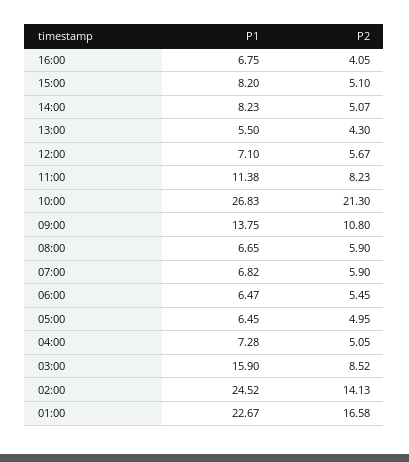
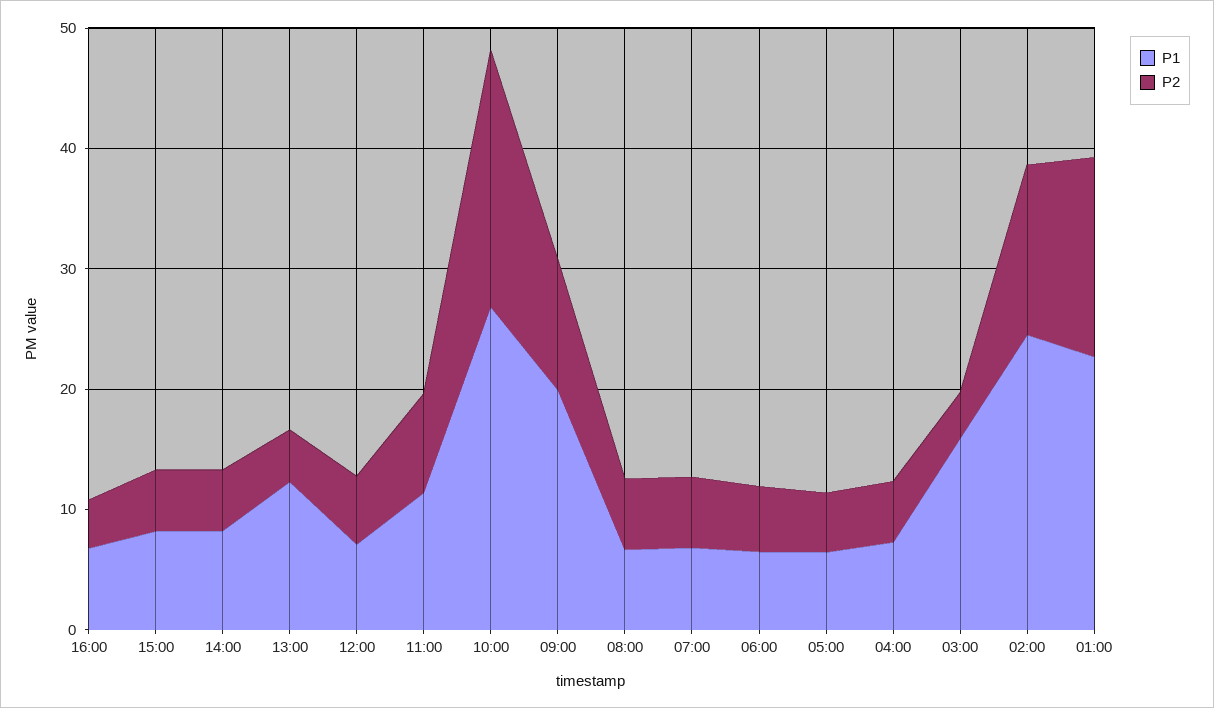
P1, 13:00: 5.5 -> 12
P1, 09:00: 13.75 -> 20
P2, 03:00: 8.52 -> 4

